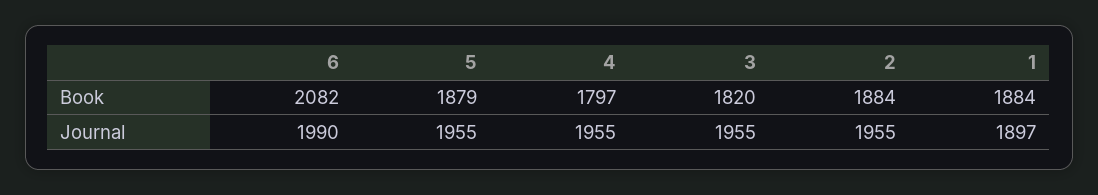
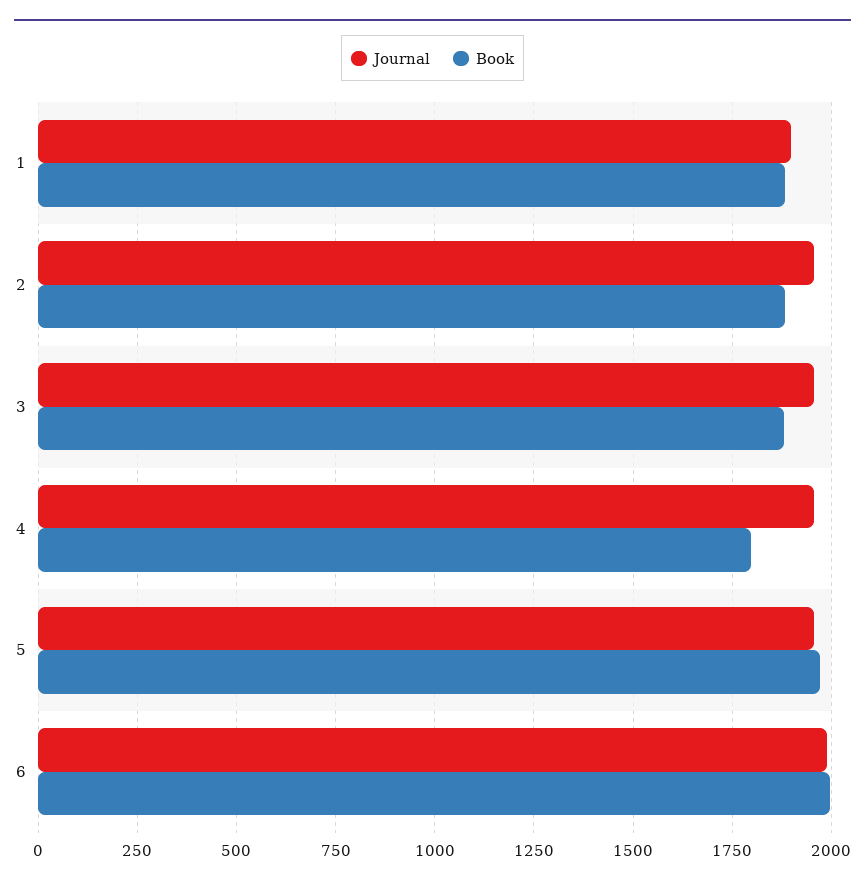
Book, 6: 2082 -> 2000
Book, 5: 1879 -> 1975
Book, 3: 1820 -> 1875

